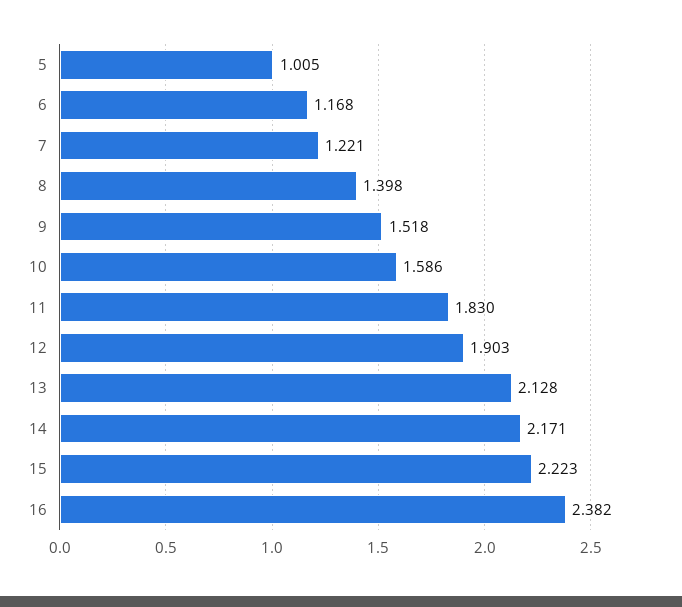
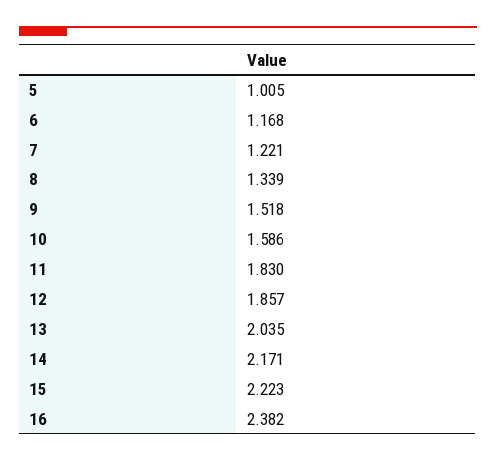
8: 1.398 -> 1.339
12: 1.903 -> 1.857
13: 2.128 -> 2.035

